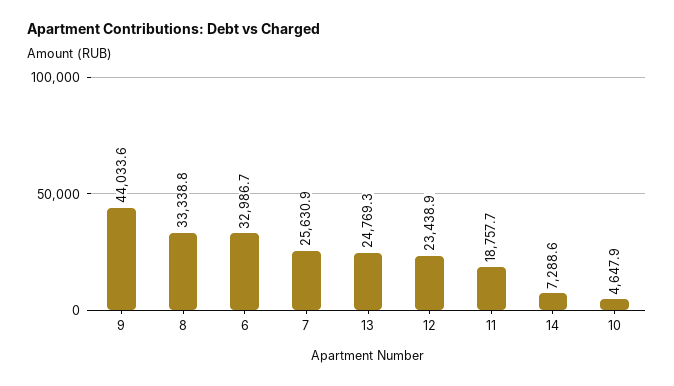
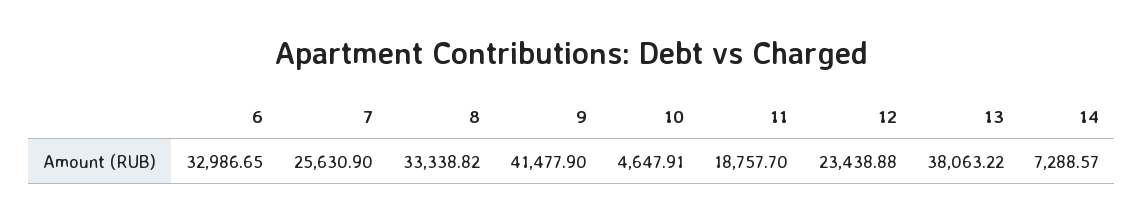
9: 44033.6 -> 41477.9
13: 24769.3 -> 38063.22

